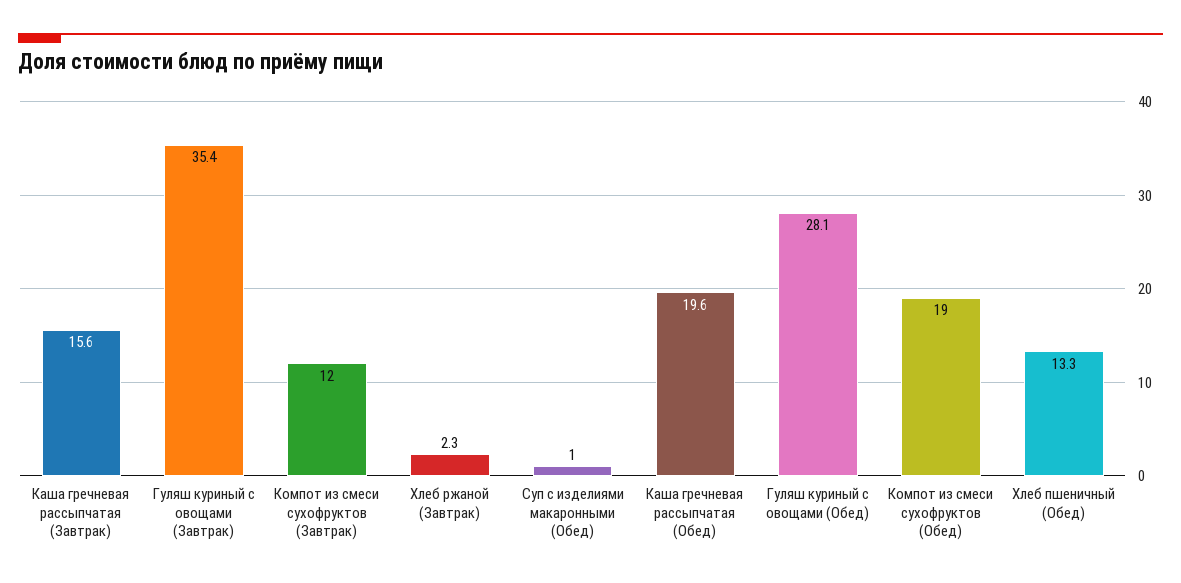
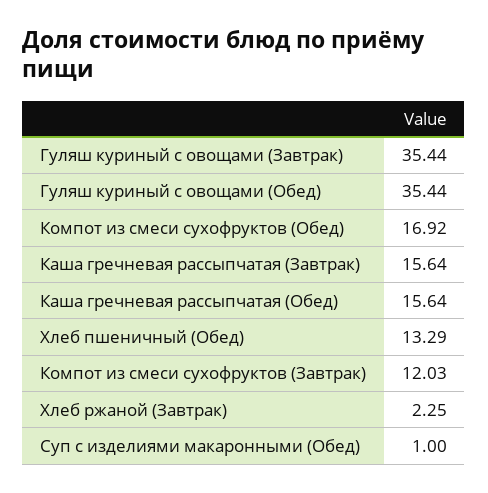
Каша гречневая рассыпчатая (Обед): 19.6 -> 15.64
Гуляш куриный с овощами (Обед): 28.1 -> 35.44
Компот из смеси сухофруктов (Обед): 19 -> 16.92

